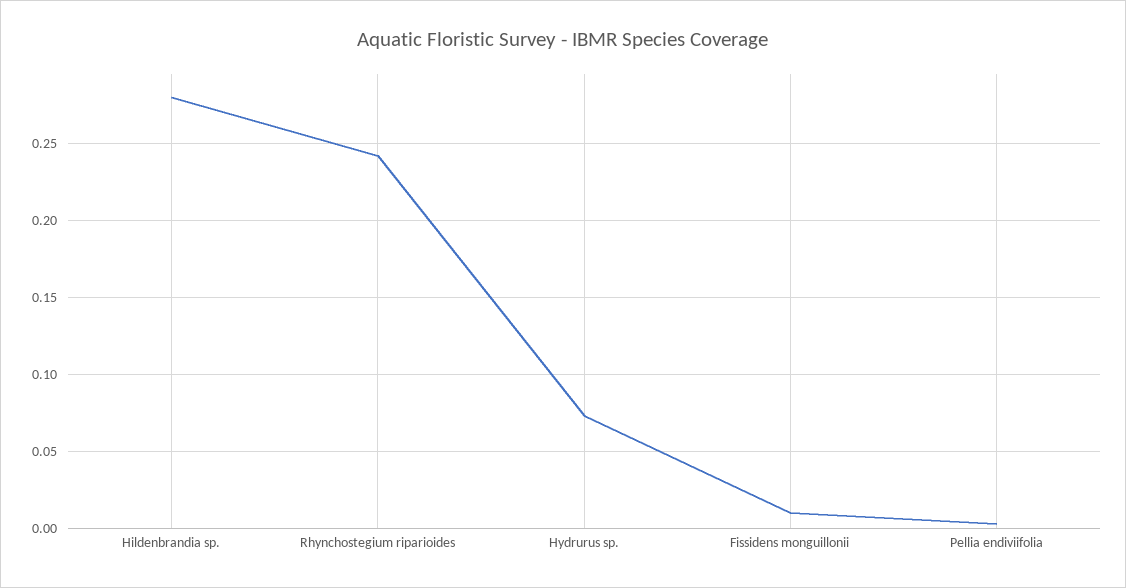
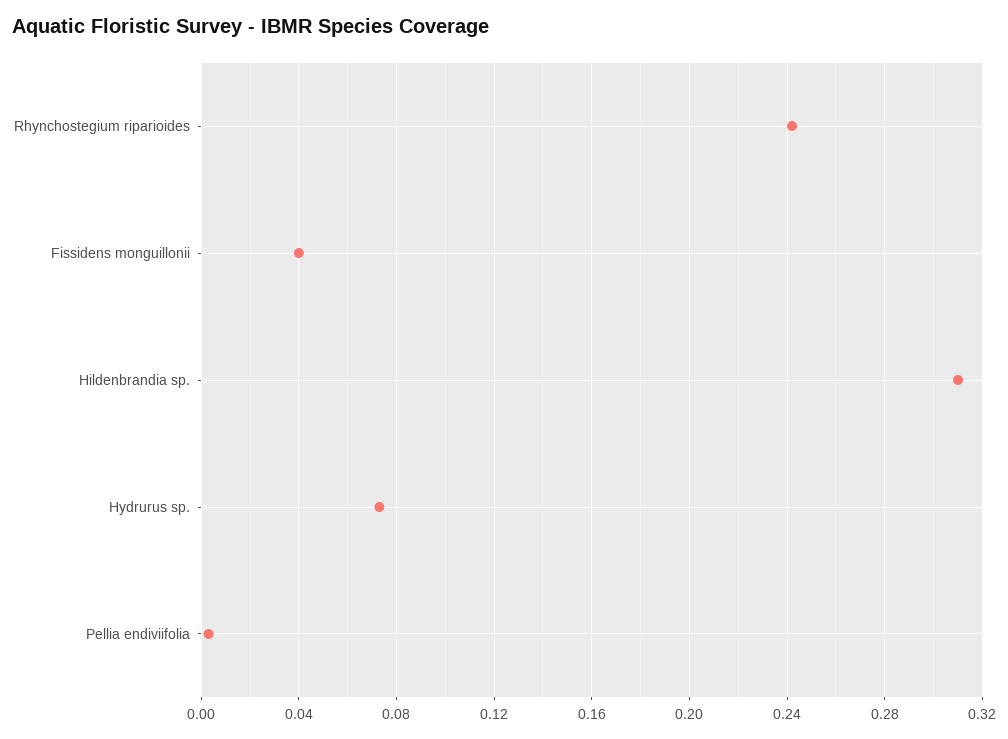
Hildenbrandia sp.: 0.28 -> 0.31
Fissidens monguillonii: 0.01 -> 0.04

